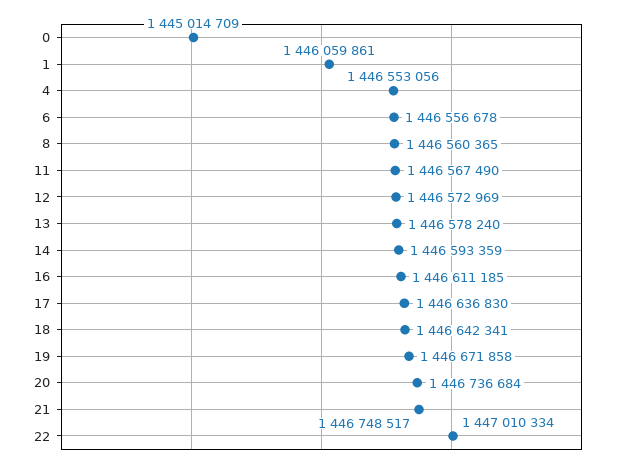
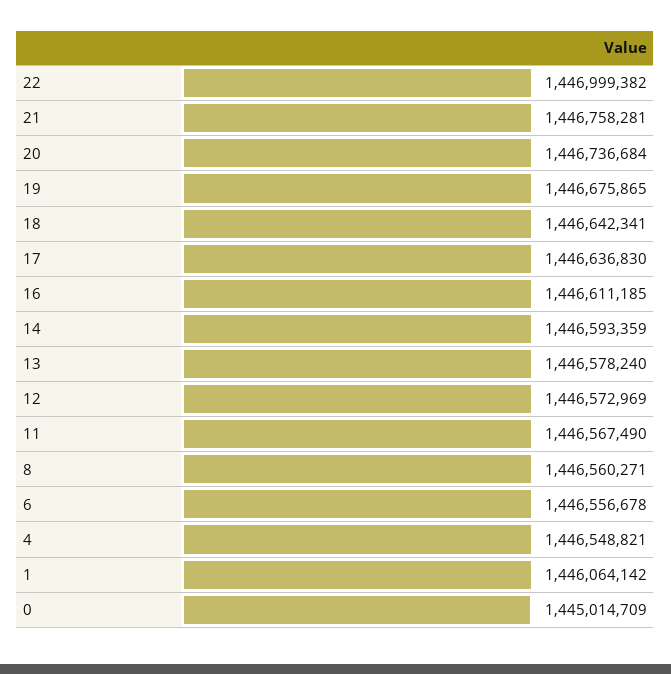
1: 1446059861 -> 1446064142
4: 1446553056 -> 1446548821
8: 1446560365 -> 1446560271
19: 1446671858 -> 1446675865
21: 1446748517 -> 1446758281
22: 1447010334 -> 1446999382

